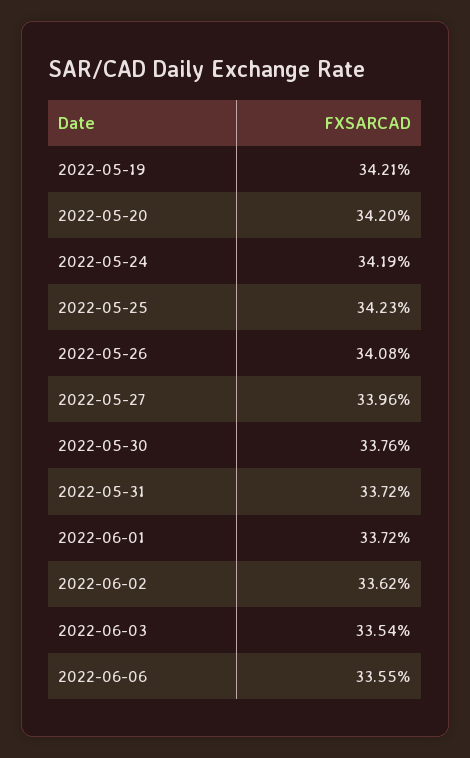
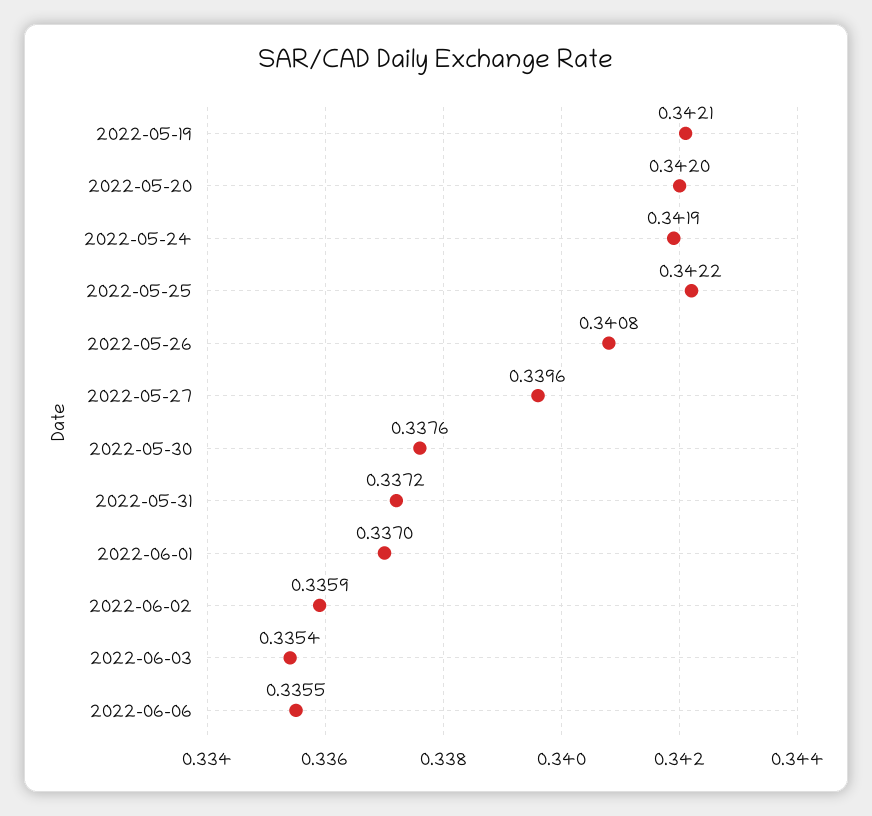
2022-05-25: 0.3423 -> 0.3422
2022-06-01: 0.3372 -> 0.337
2022-06-02: 0.3362 -> 0.3359

